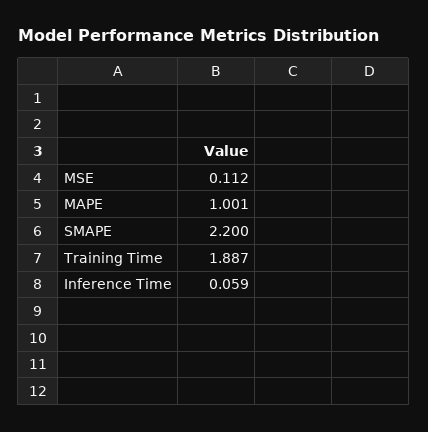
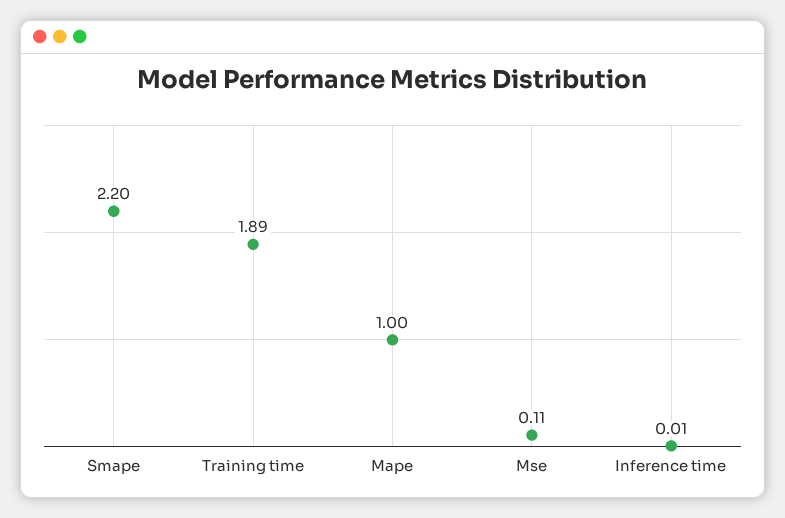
Inference Time: 0.059 -> 0.01

